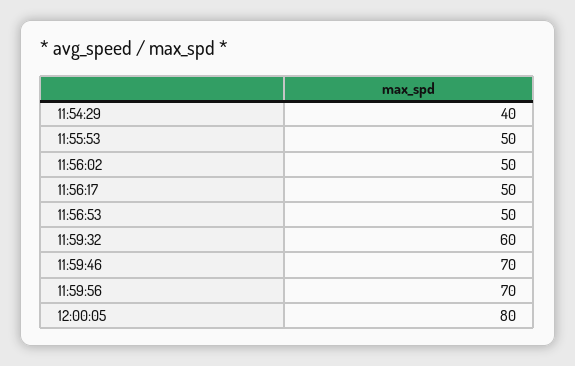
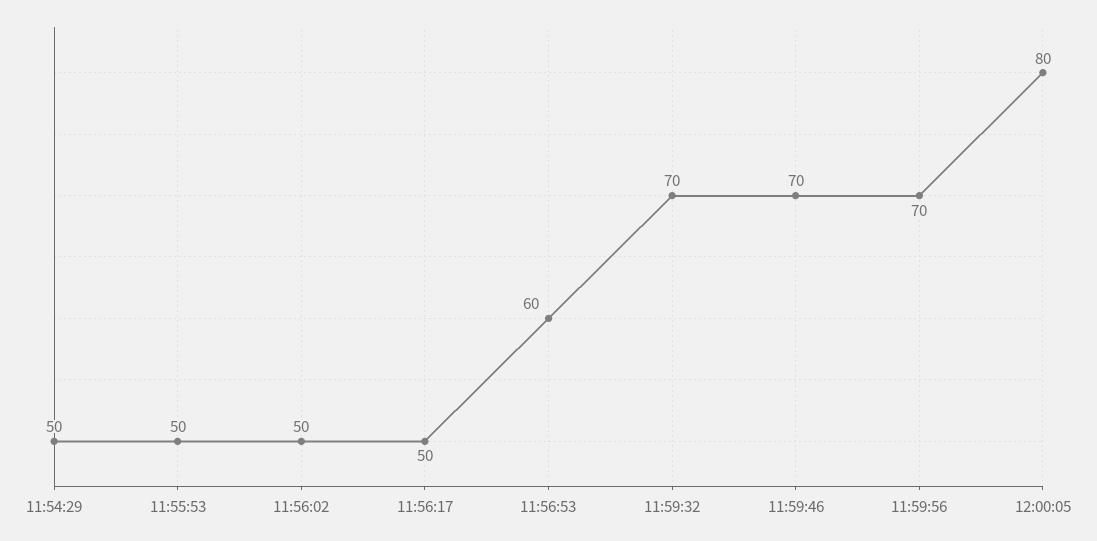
11:54:29: 40 -> 50
11:56:53: 50 -> 60
11:59:32: 60 -> 70

